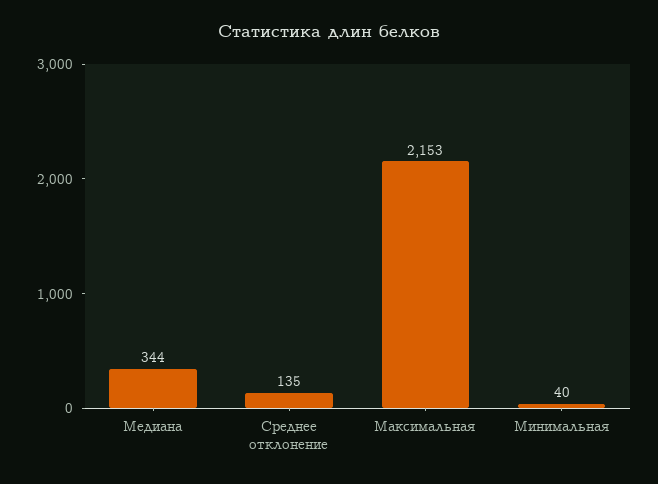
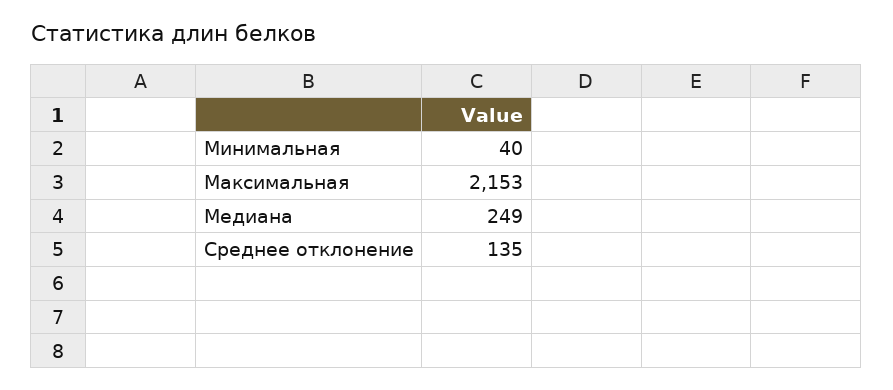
Медиана: 344 -> 249

